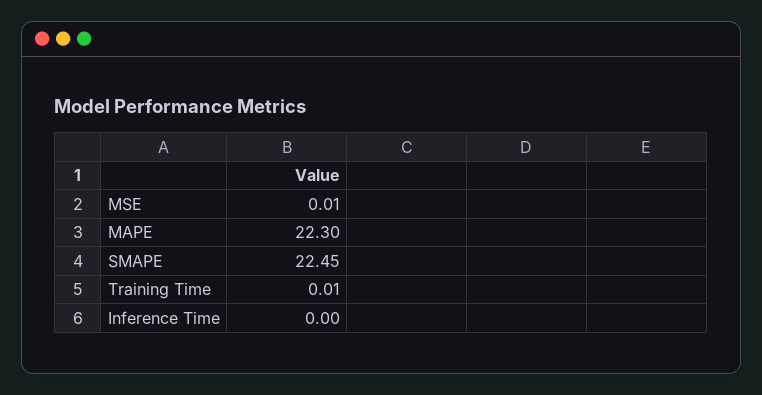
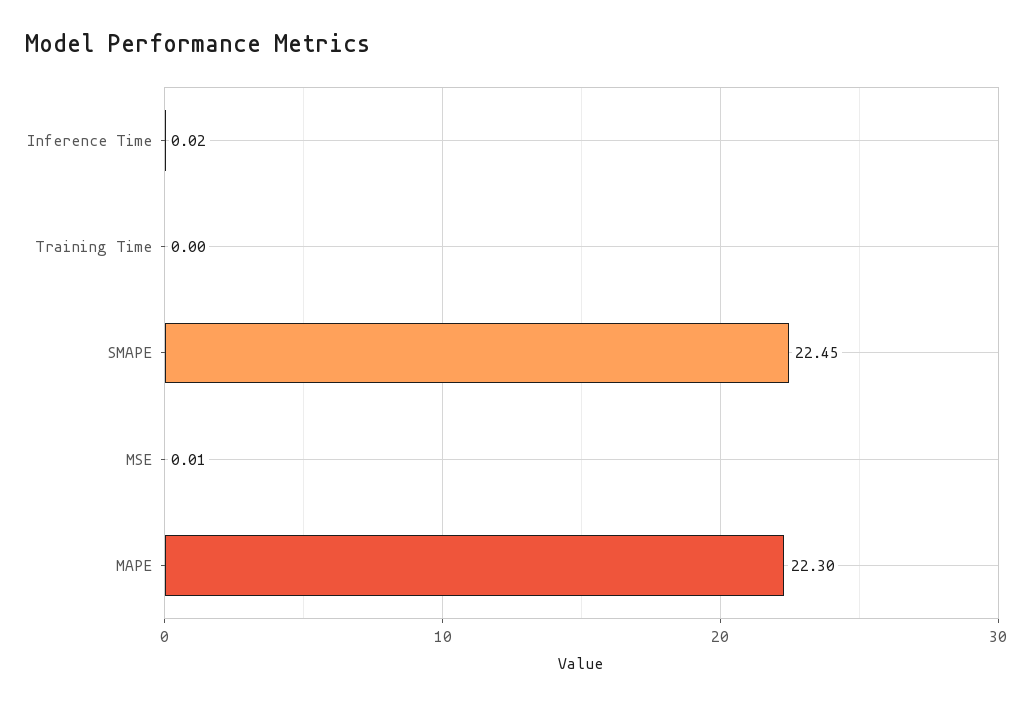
Training Time: 0.01 -> 0
Inference Time: 0 -> 0.02

